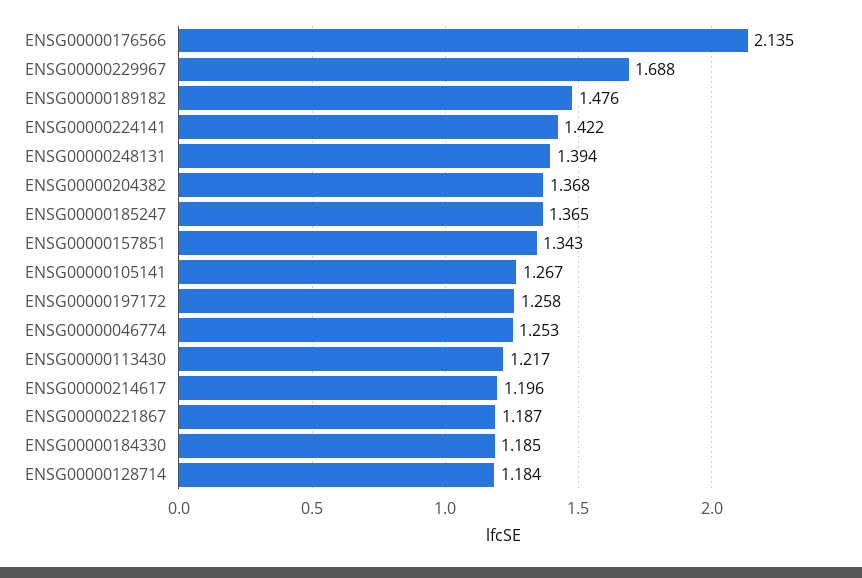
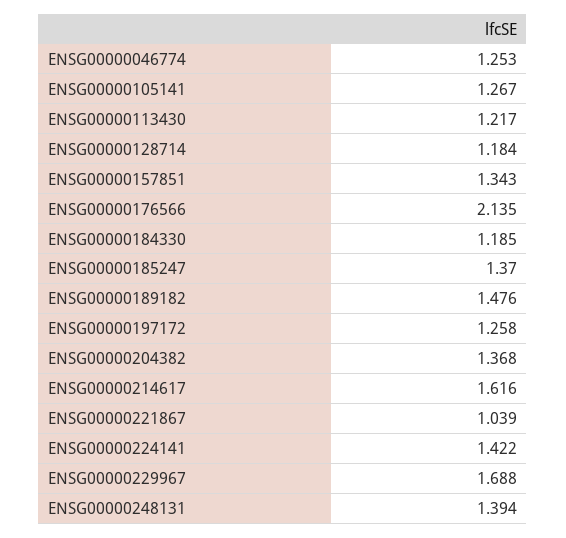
ENSG00000185247: 1.365 -> 1.37
ENSG00000214617: 1.196 -> 1.616
ENSG00000221867: 1.187 -> 1.039

